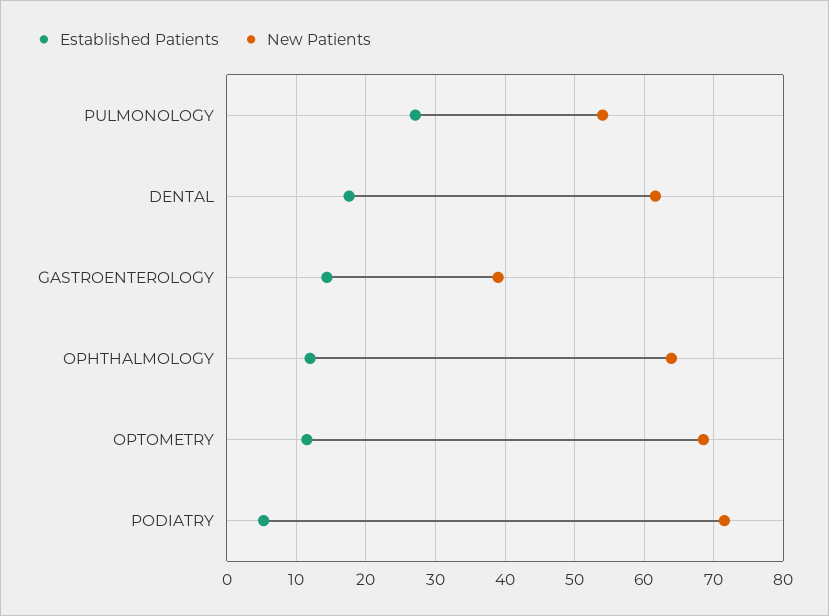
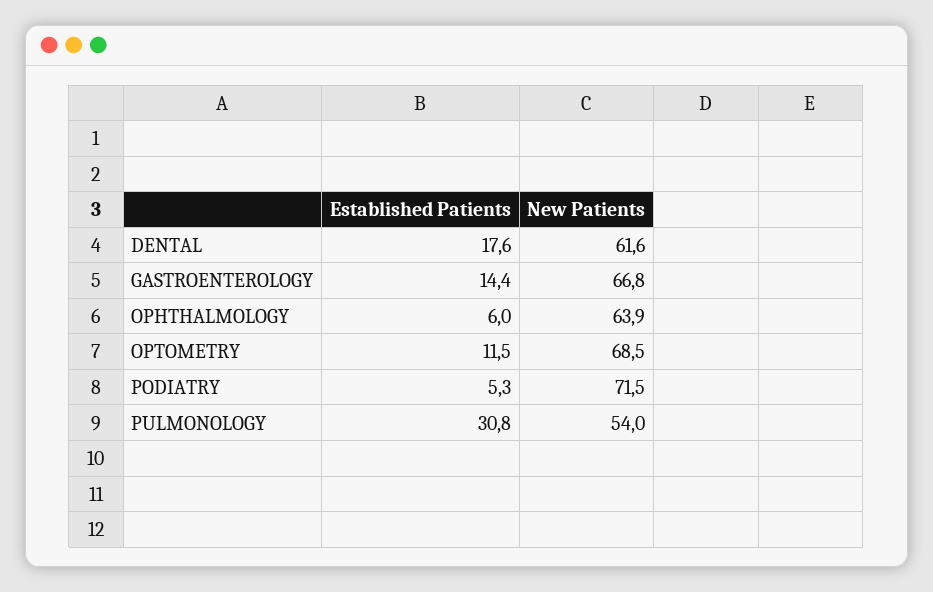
Established Patients, PULMONOLOGY: 27 -> 30.8
New Patients, GASTROENTEROLOGY: 39 -> 66.8
Established Patients, OPHTHALMOLOGY: 12 -> 6

